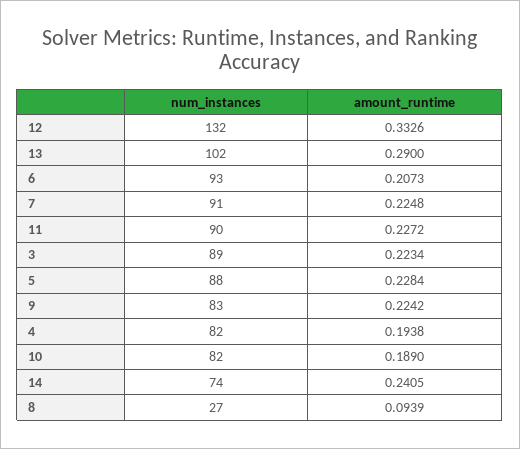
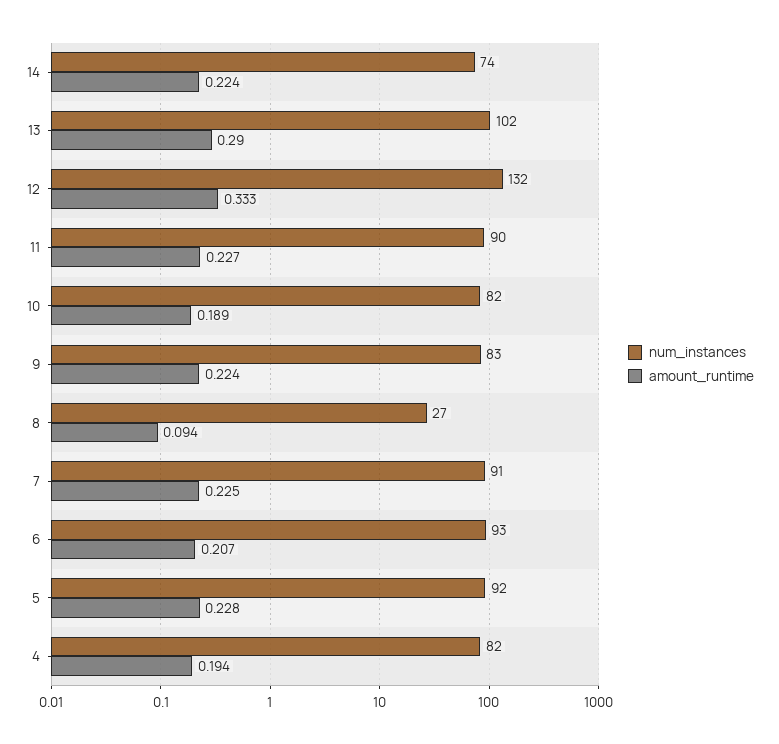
num_instances, 3: 89 -> none
amount_runtime, 3: 0.2234 -> none
num_instances, 5: 88 -> 92
amount_runtime, 14: 0.2405 -> 0.224

